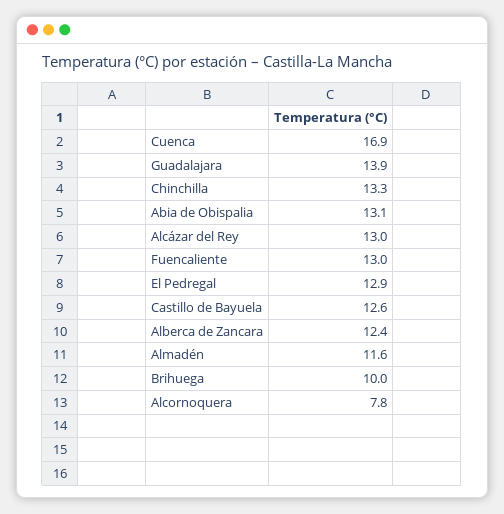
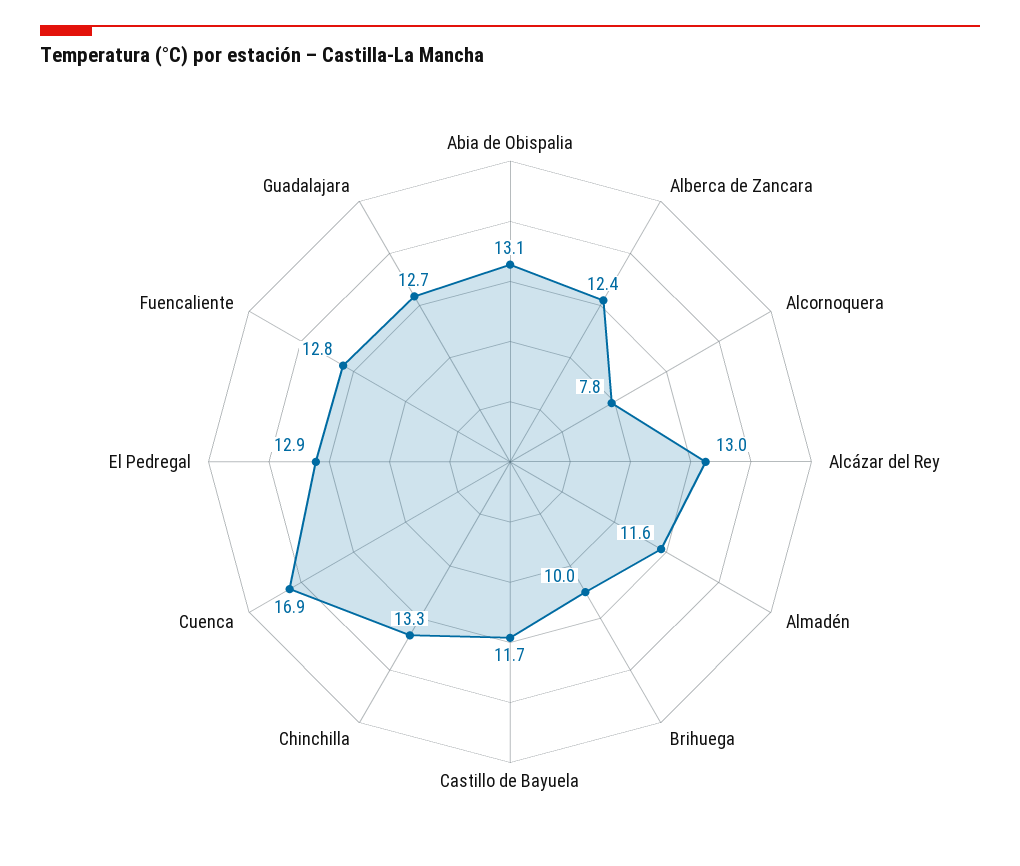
Guadalajara: 13.9 -> 12.7
Fuencaliente: 13 -> 12.8
Castillo de Bayuela: 12.6 -> 11.7

